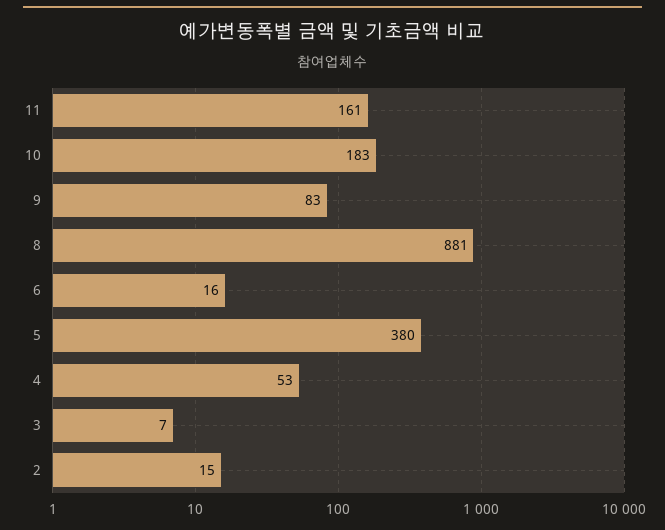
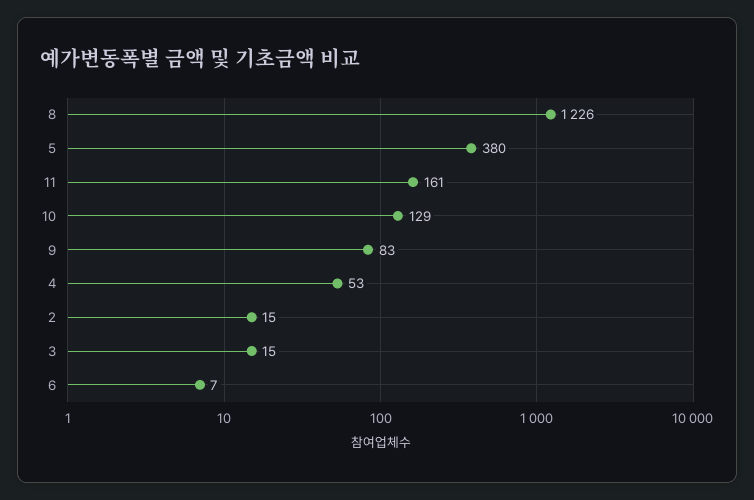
10: 183 -> 129
8: 881 -> 1226
6: 16 -> 7
3: 7 -> 15

